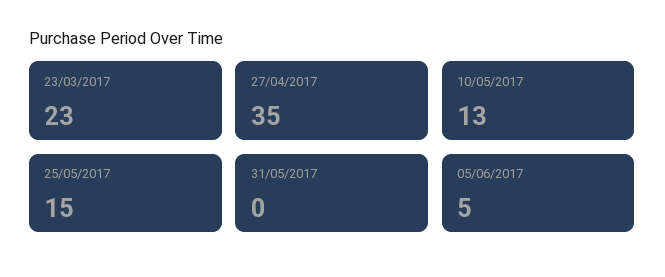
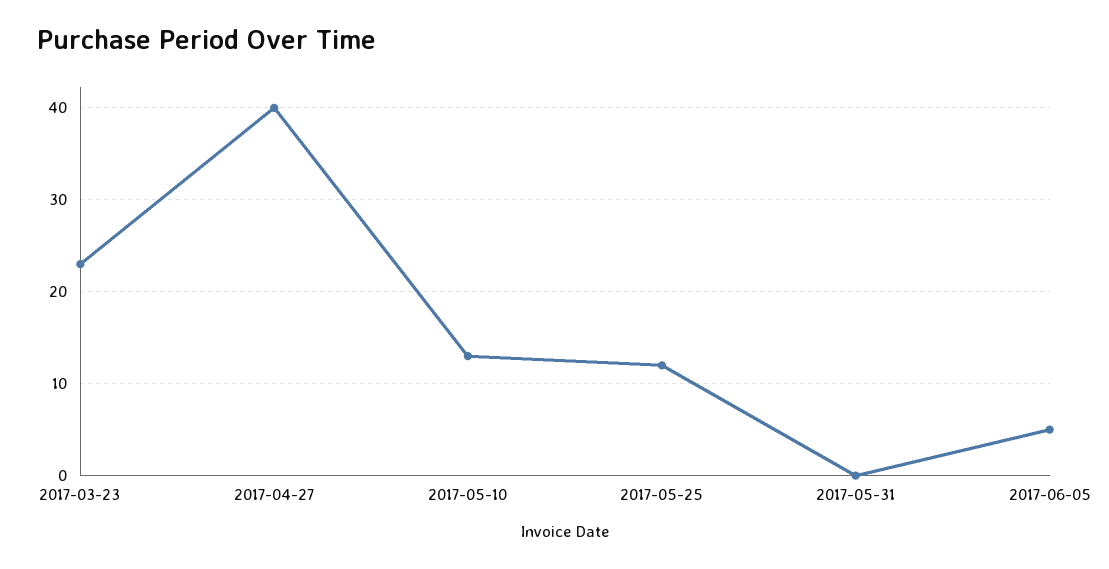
27/04/2017: 35 -> 40
25/05/2017: 15 -> 12

